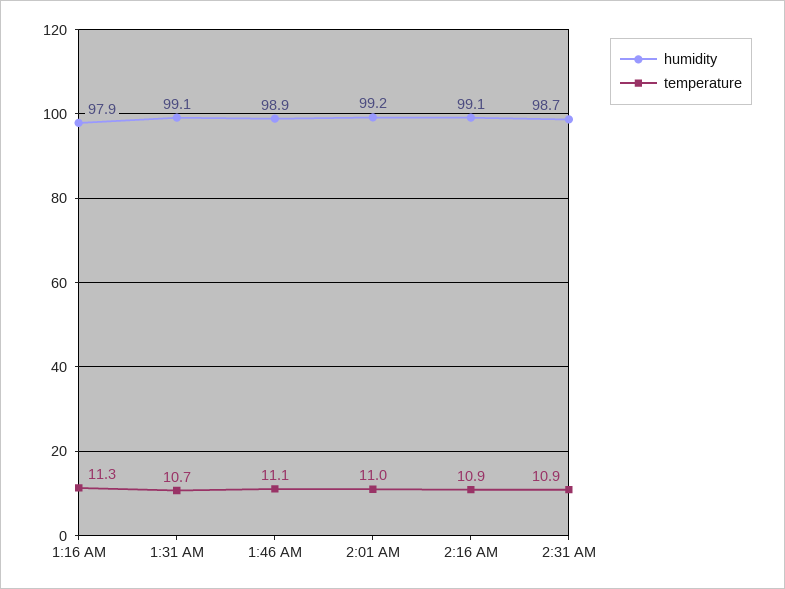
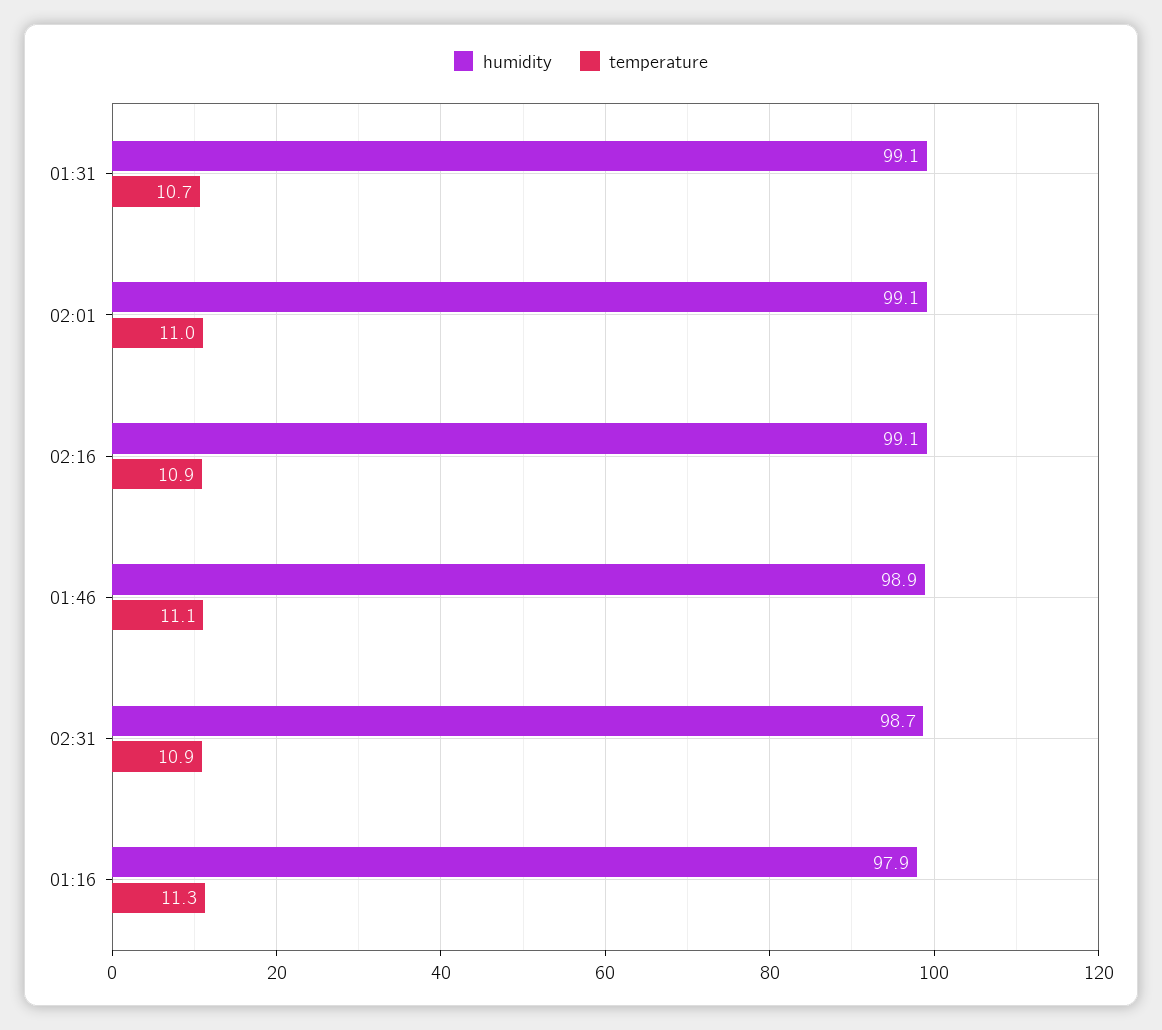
humidity, 2:01 AM: 99.2 -> 99.1

